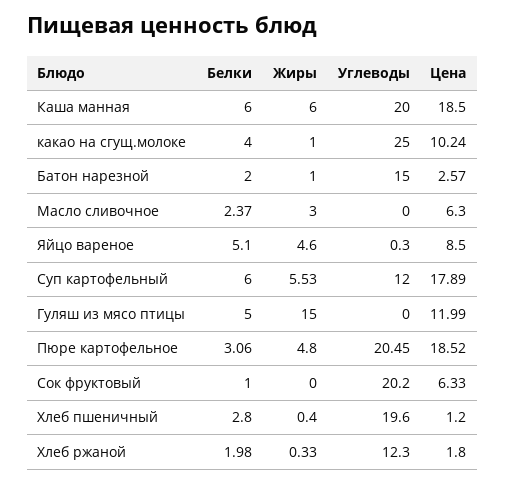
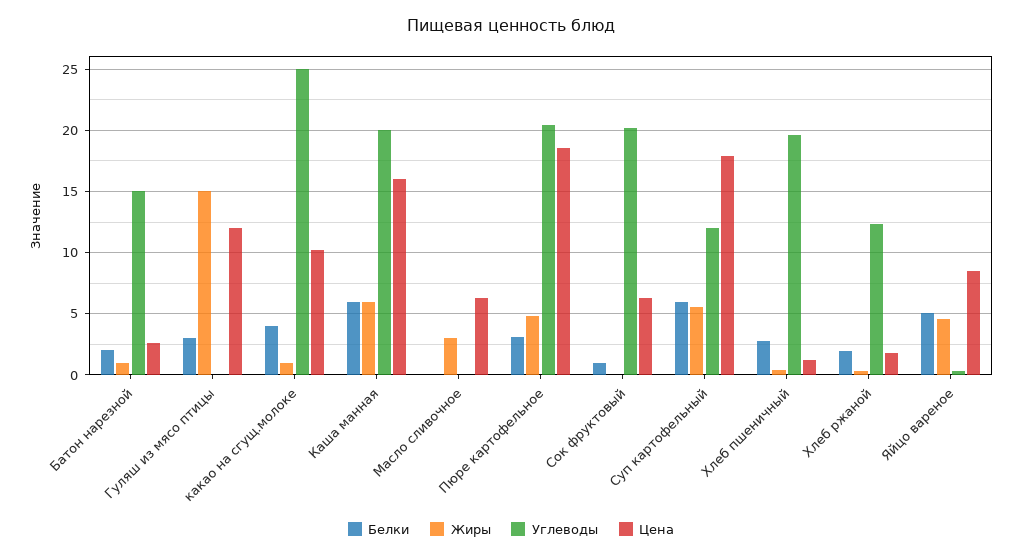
Цена, Каша манная: 18.5 -> 16
Белки, Масло сливочное: 2.37 -> 0
Белки, Гуляш из мясо птицы: 5 -> 3

